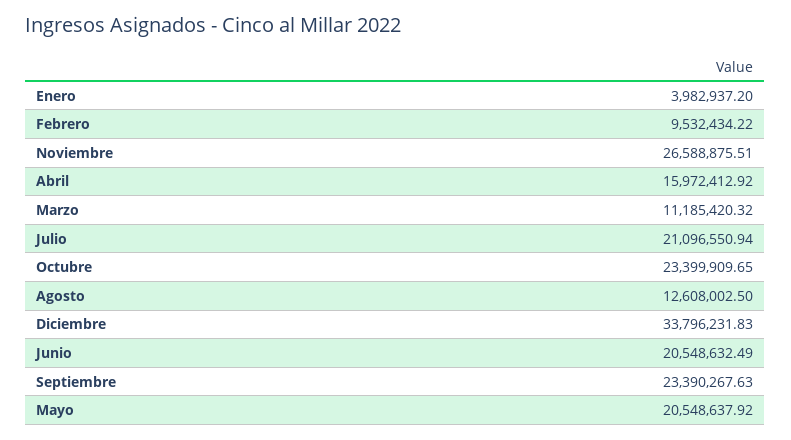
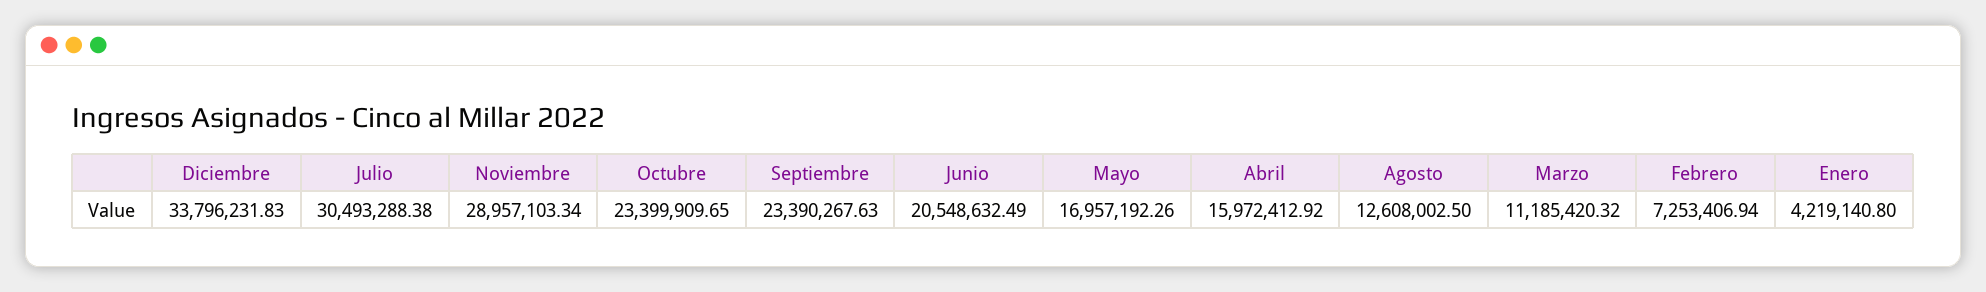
Enero: 3982937.2 -> 4219140.8
Febrero: 9532434.22 -> 7253406.94
Noviembre: 26588875.51 -> 28957103.34
Julio: 21096550.94 -> 30493288.38
Mayo: 20548637.92 -> 16957192.26

